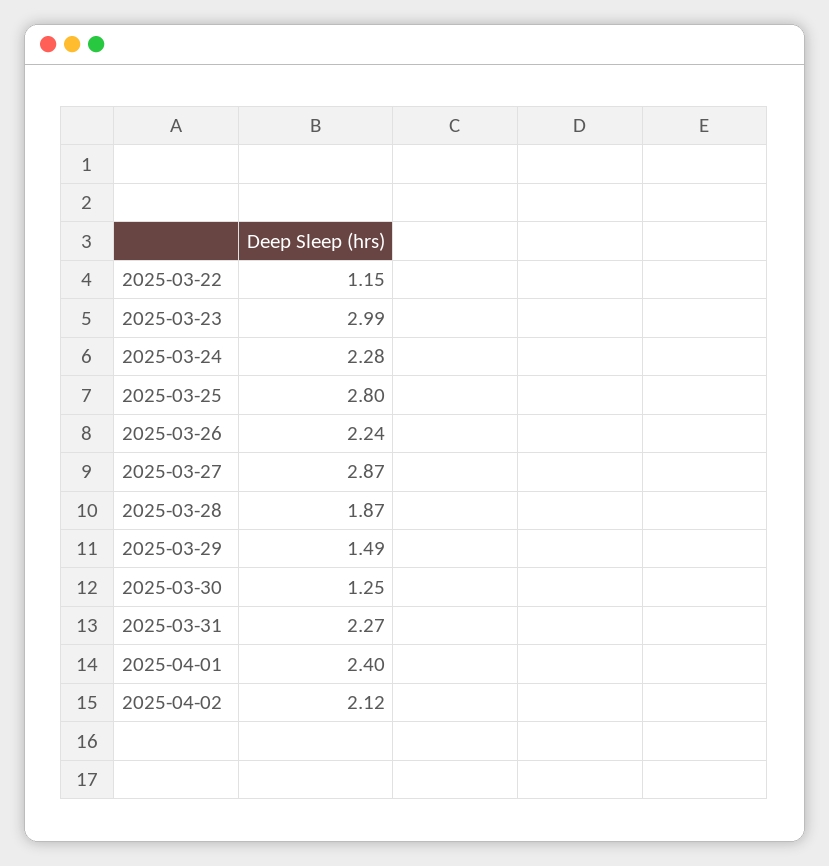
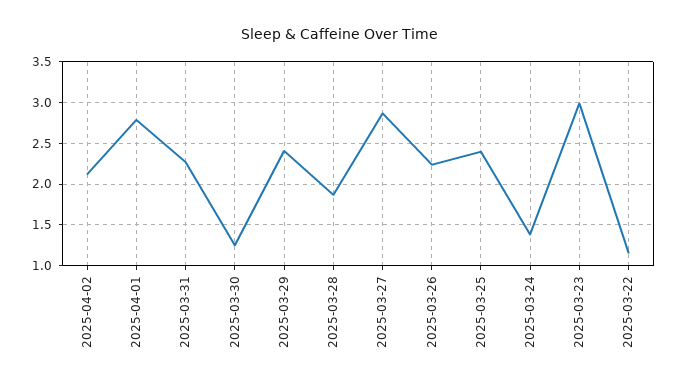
2025-03-24: 2.28 -> 1.4
2025-03-25: 2.8 -> 2.4
2025-03-29: 1.49 -> 2.4
2025-04-01: 2.4 -> 2.8

